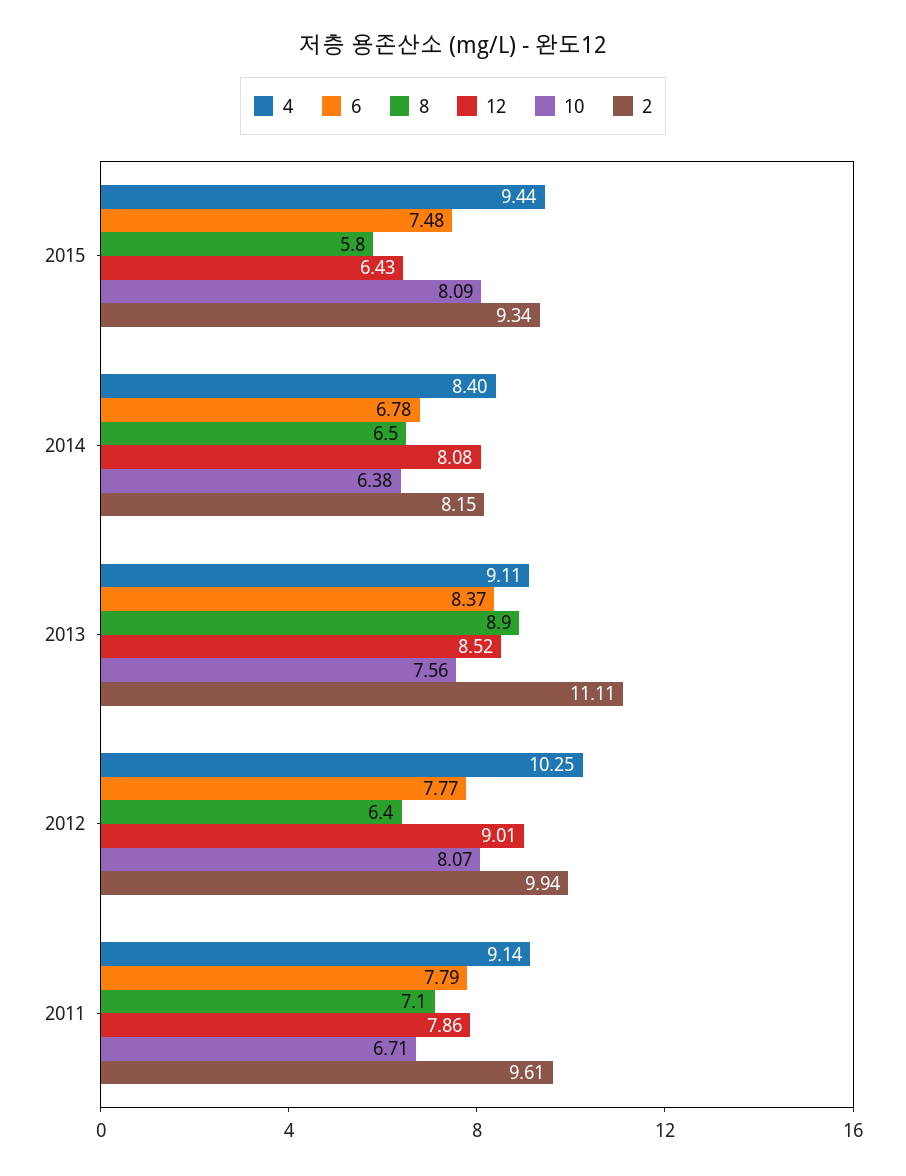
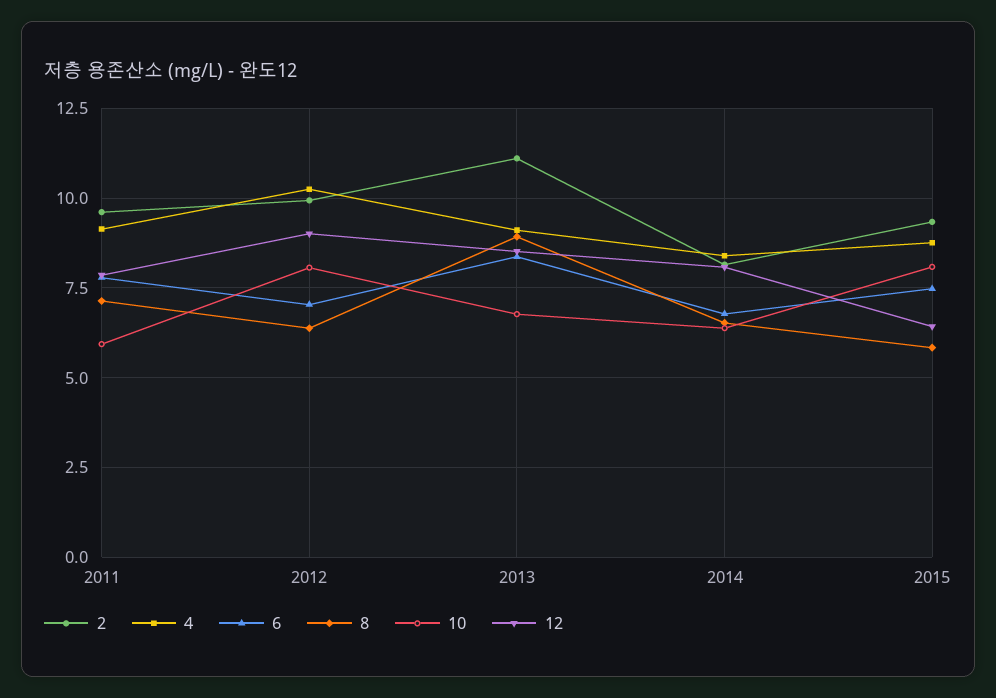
4, 2015: 9.44 -> 8.75
10, 2013: 7.56 -> 6.75
6, 2012: 7.77 -> 7
10, 2011: 6.71 -> 6

